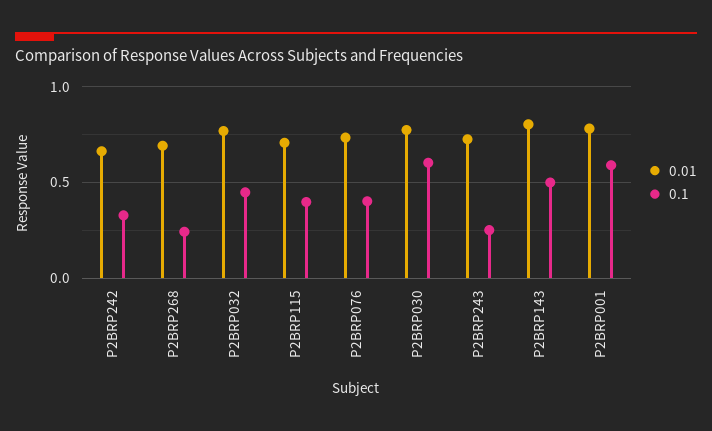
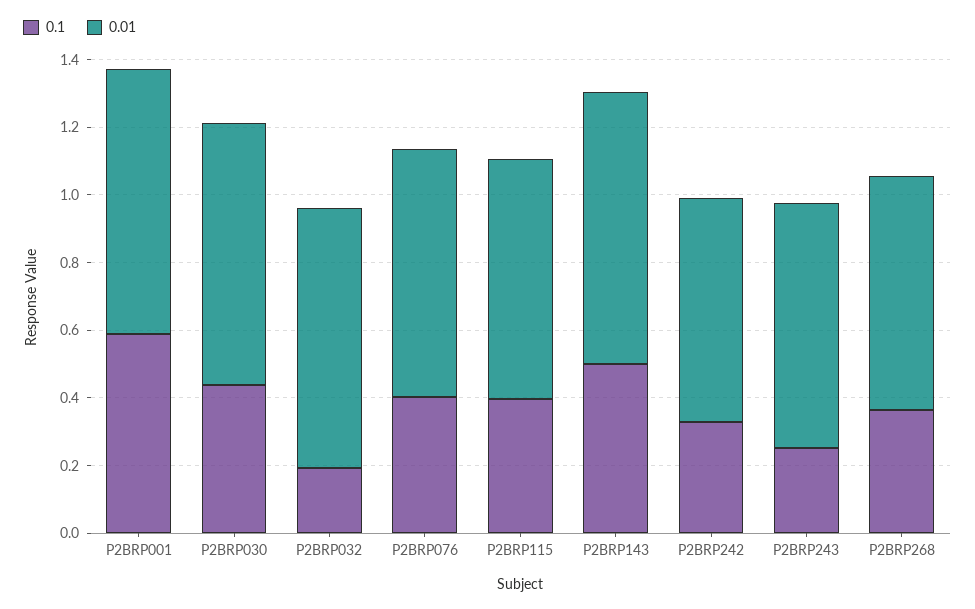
0.1, P2BRP268: 0.25 -> 0.35
0.1, P2BRP032: 0.45 -> 0.2
0.1, P2BRP030: 0.6 -> 0.45

